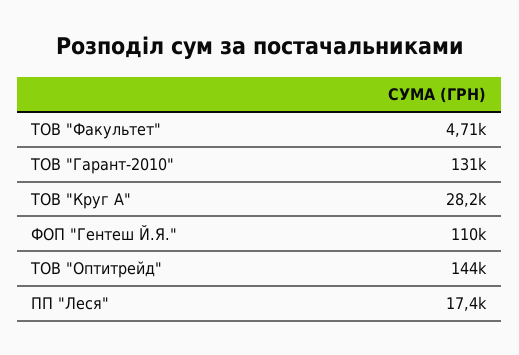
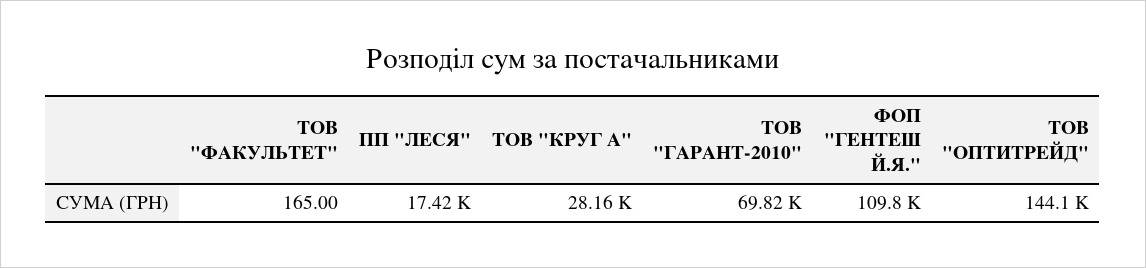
ТОВ "Факультет": 4710 -> 165
ТОВ "Гарант-2010": 131000 -> 69820

